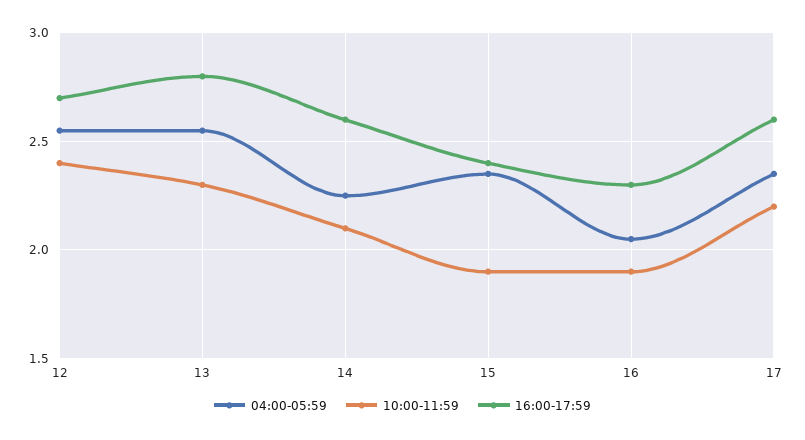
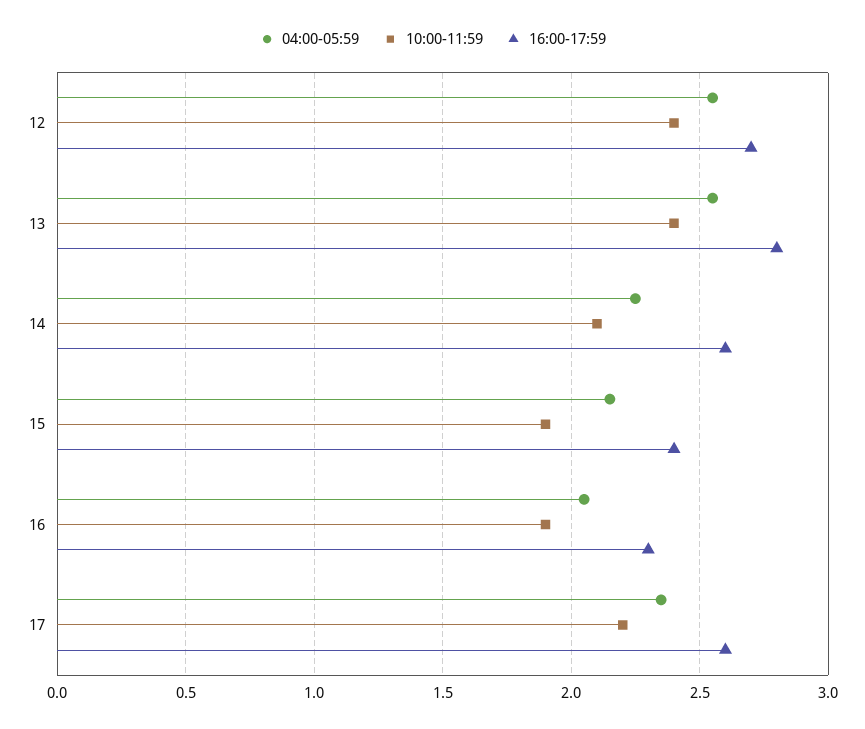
10:00-11:59, 13: 2.3 -> 2.4
04:00-05:59, 15: 2.35 -> 2.15

